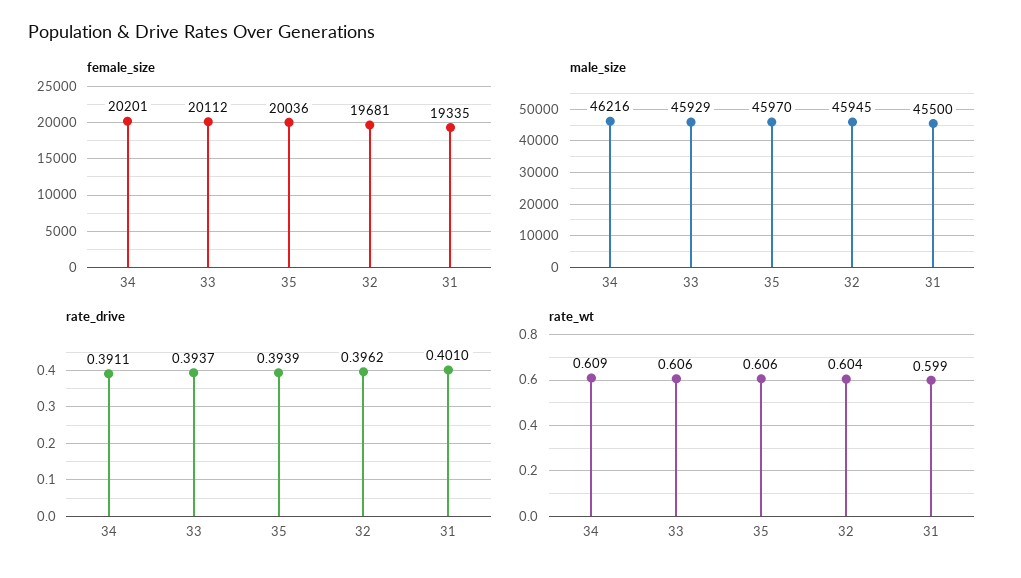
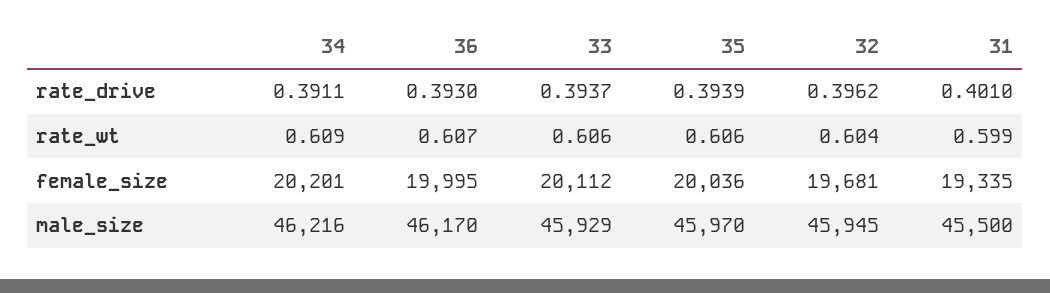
rate_drive, 36: none -> 0.393
rate_wt, 36: none -> 0.607
female_size, 36: none -> 19995
male_size, 36: none -> 46170

